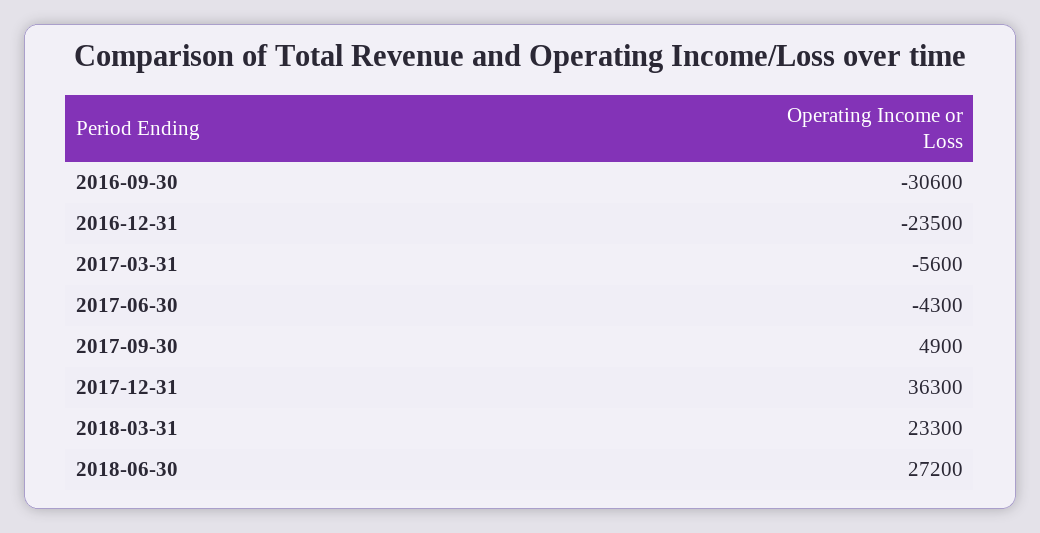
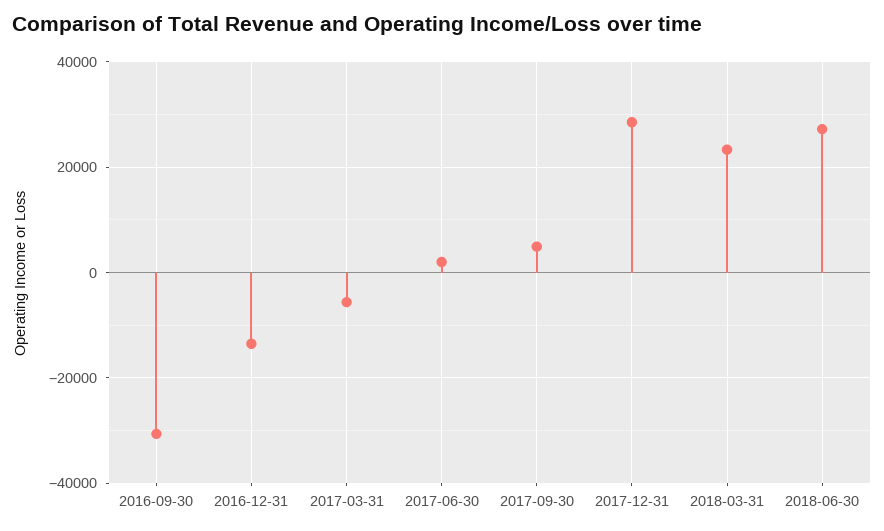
2016-12-31: -23500 -> -14000
2017-06-30: -4300 -> 2000
2017-12-31: 36300 -> 28000

